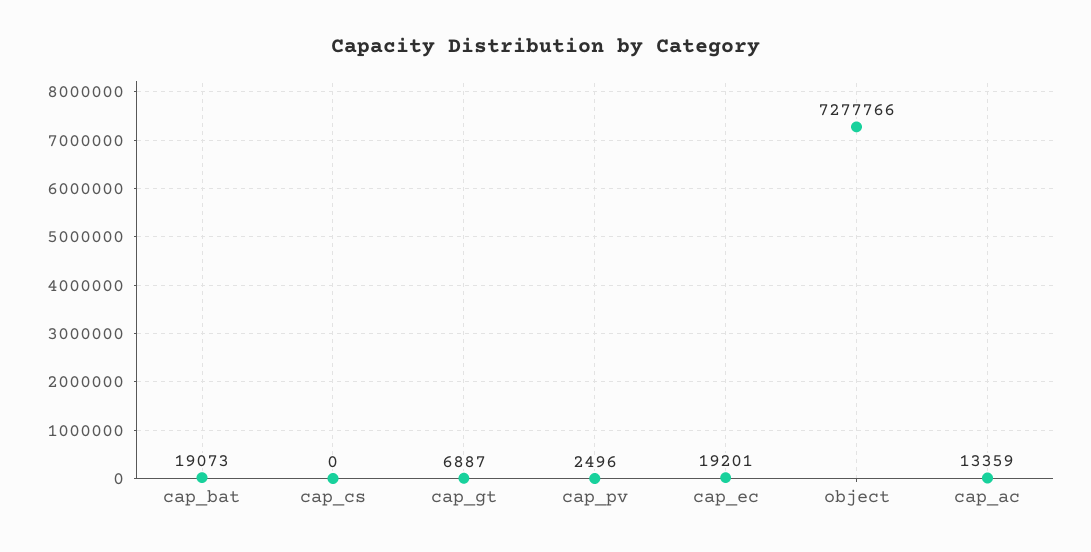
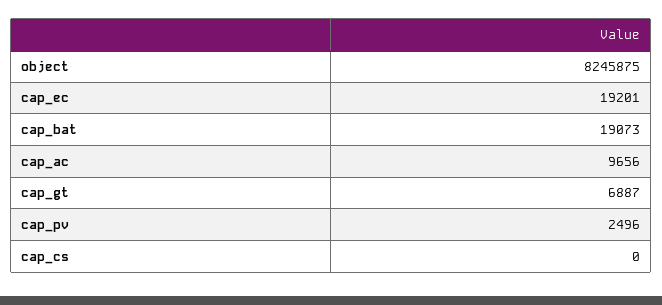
object: 7277766 -> 8245875
cap_ac: 13359 -> 9656

